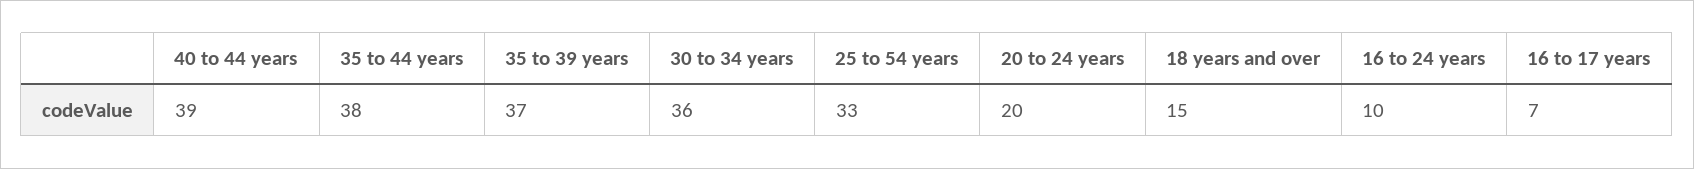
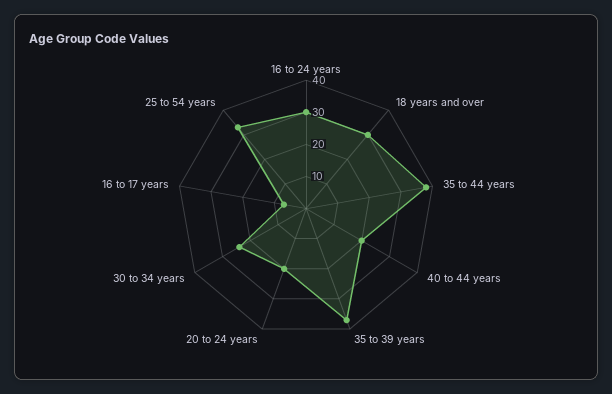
40 to 44 years: 39 -> 20
30 to 34 years: 36 -> 25
18 years and over: 15 -> 30
16 to 24 years: 10 -> 30

